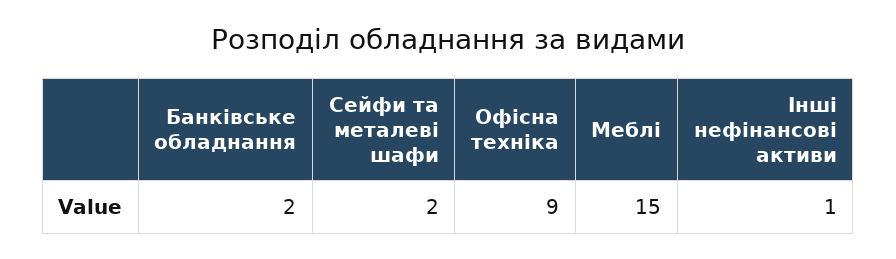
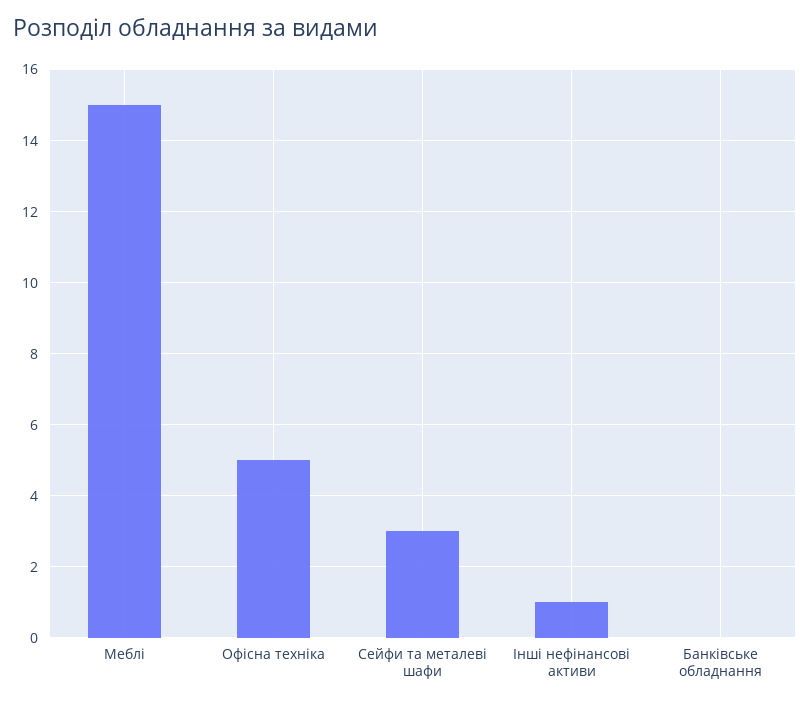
Банківське обладнання: 2 -> 0
Сейфи та металеві шафи: 2 -> 3
Офісна техніка: 9 -> 5

